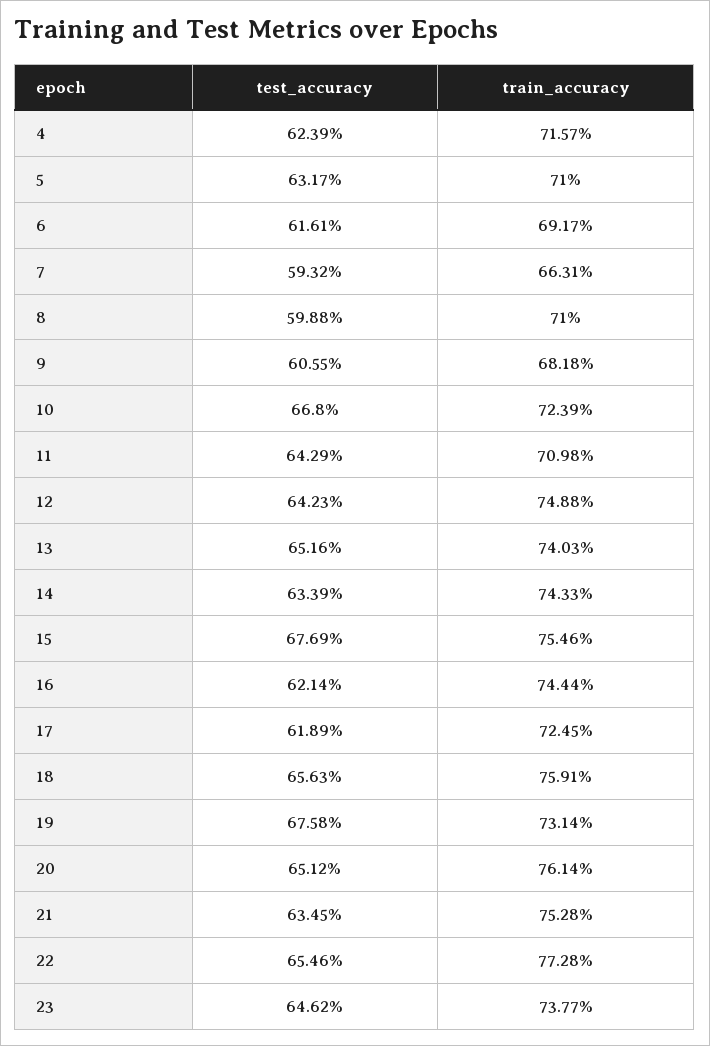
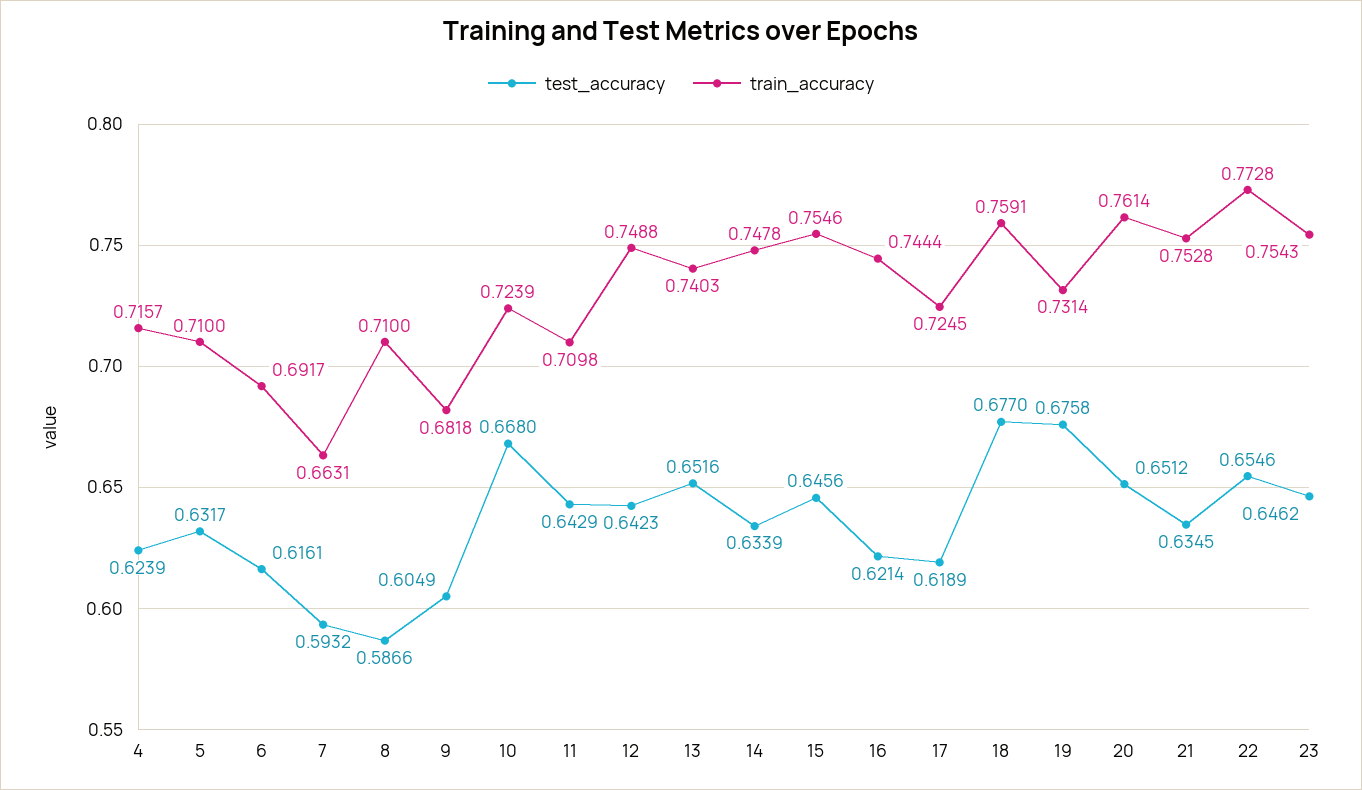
test_accuracy, 8: 0.5988 -> 0.5866
test_accuracy, 9: 0.6055 -> 0.6049
train_accuracy, 14: 0.7433 -> 0.7478
test_accuracy, 15: 0.6769 -> 0.6456
test_accuracy, 18: 0.6563 -> 0.677
train_accuracy, 23: 0.7377 -> 0.7543

